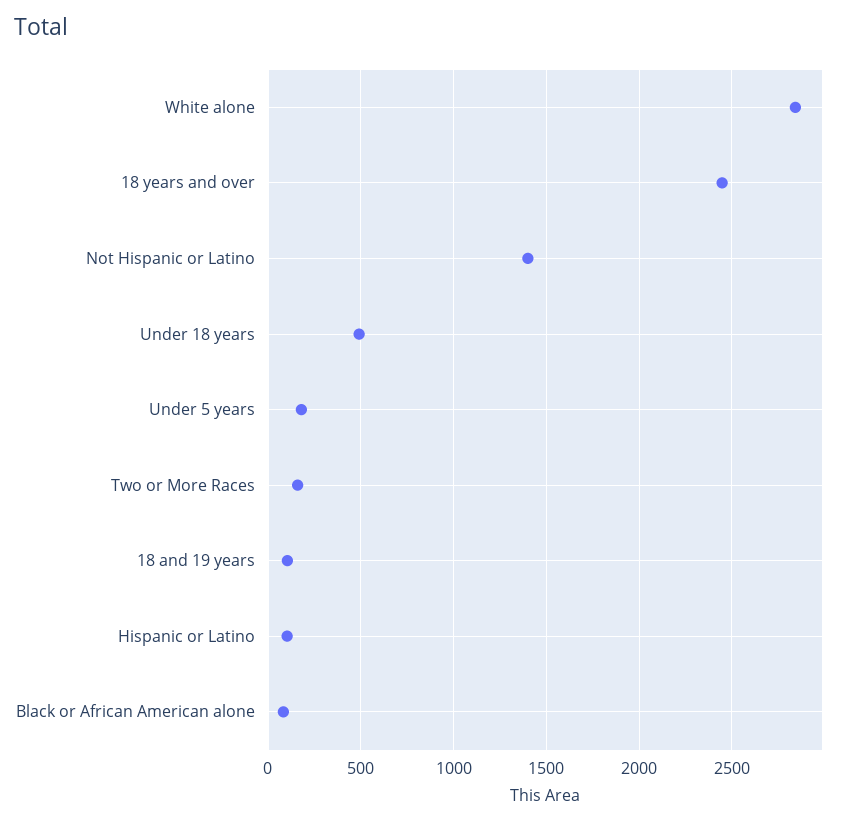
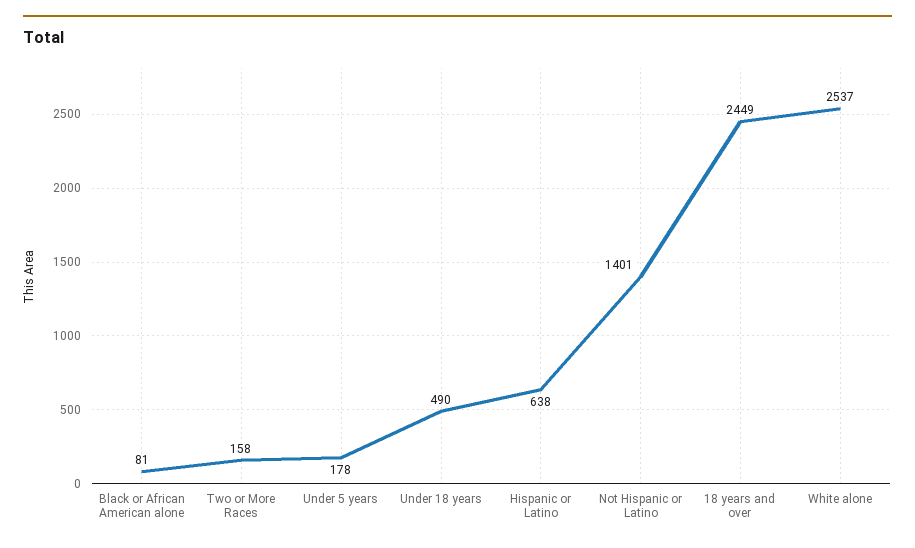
White alone: 2850 -> 2537
18 and 19 years: 100 -> none
Hispanic or Latino: 100 -> 638

